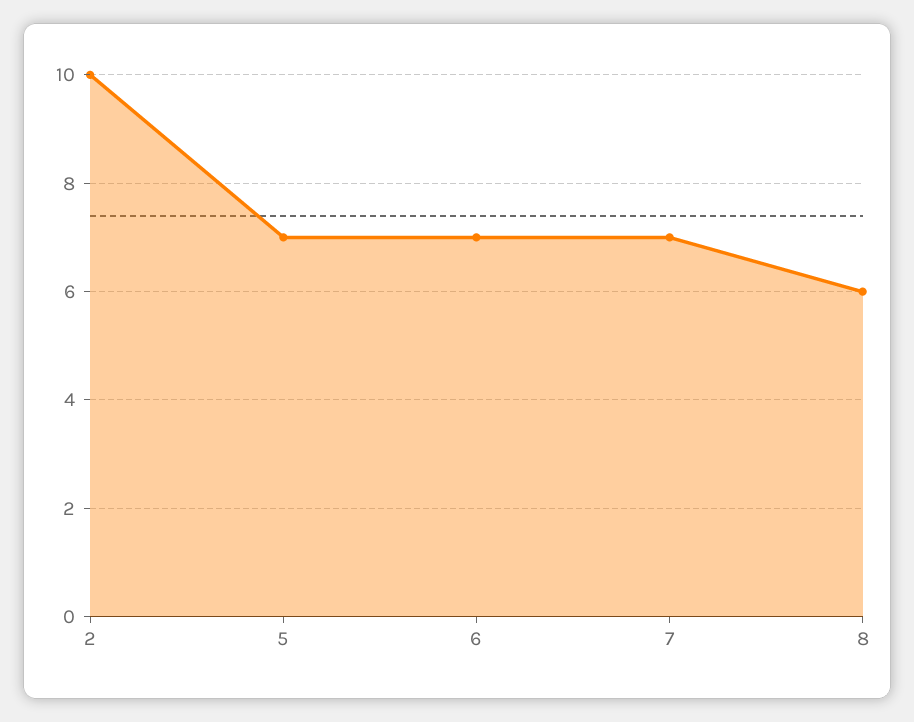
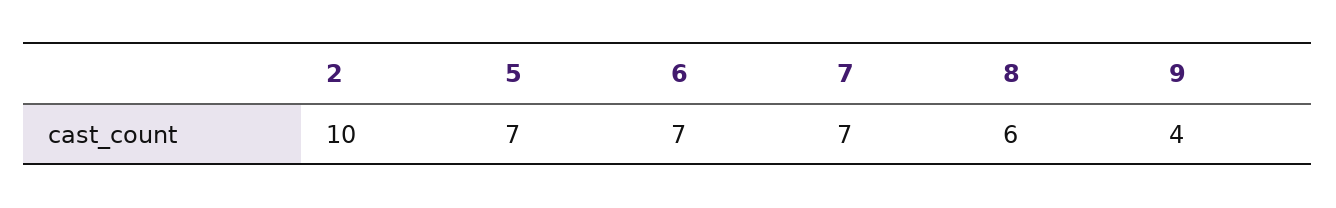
9: none -> 4

